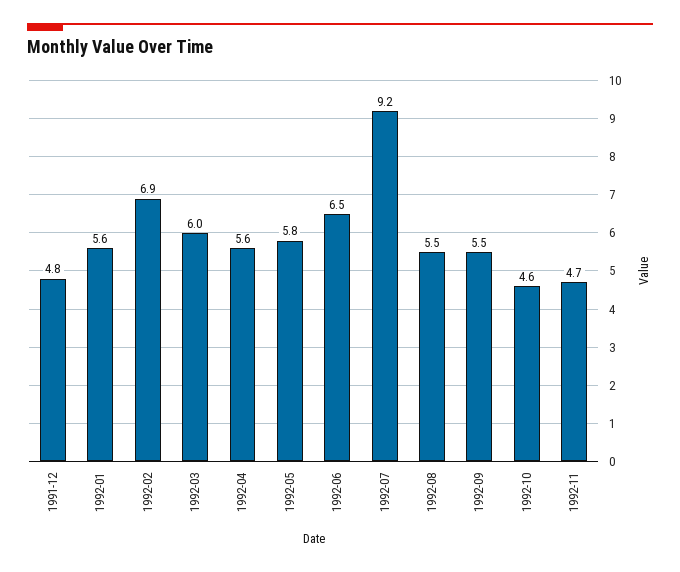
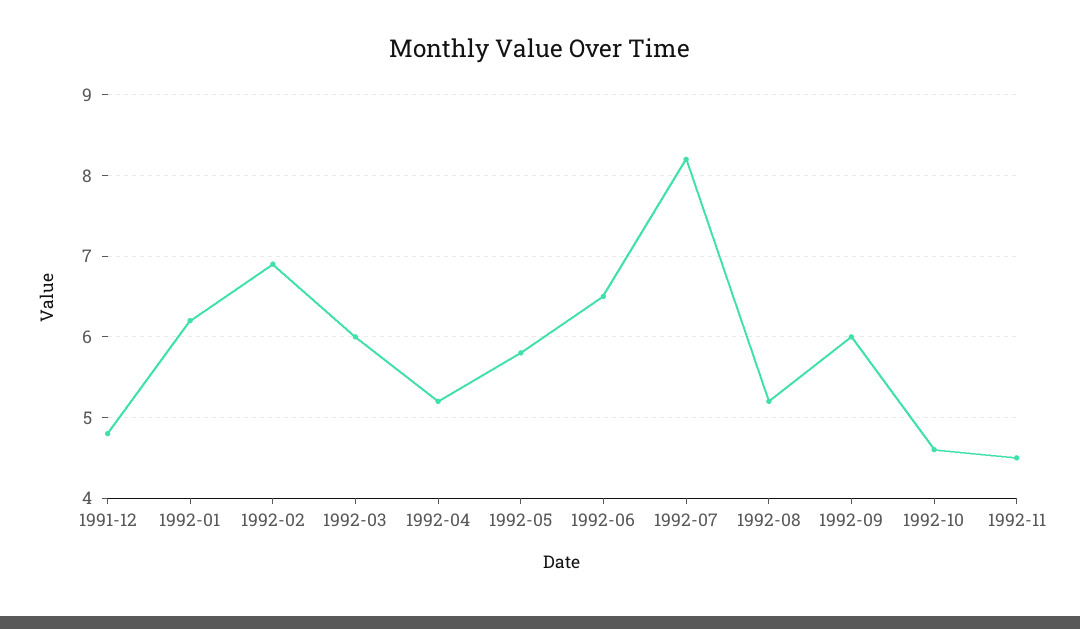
1992-01: 5.6 -> 6.2
1992-04: 5.6 -> 5.2
1992-07: 9.2 -> 8.2
1992-08: 5.5 -> 5.2
1992-09: 5.5 -> 6
1992-11: 4.7 -> 4.5

